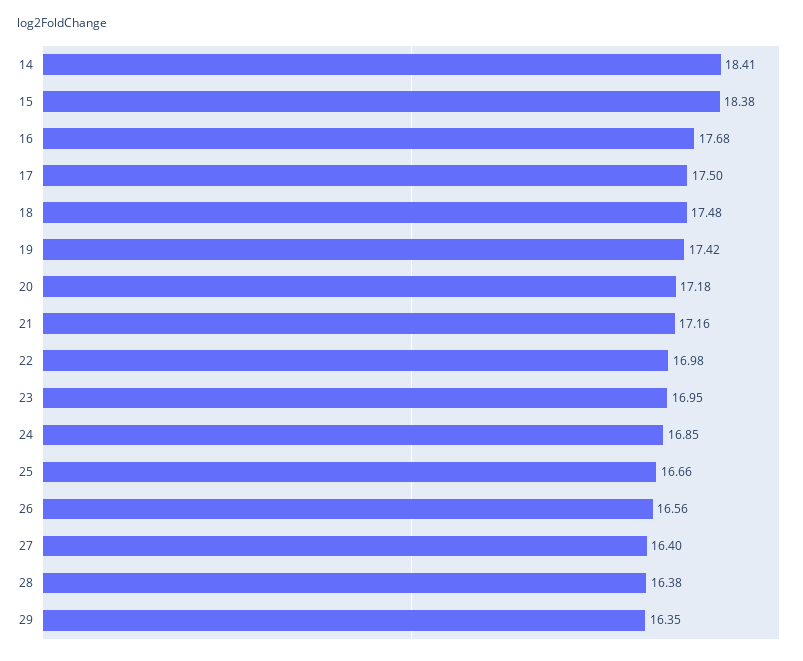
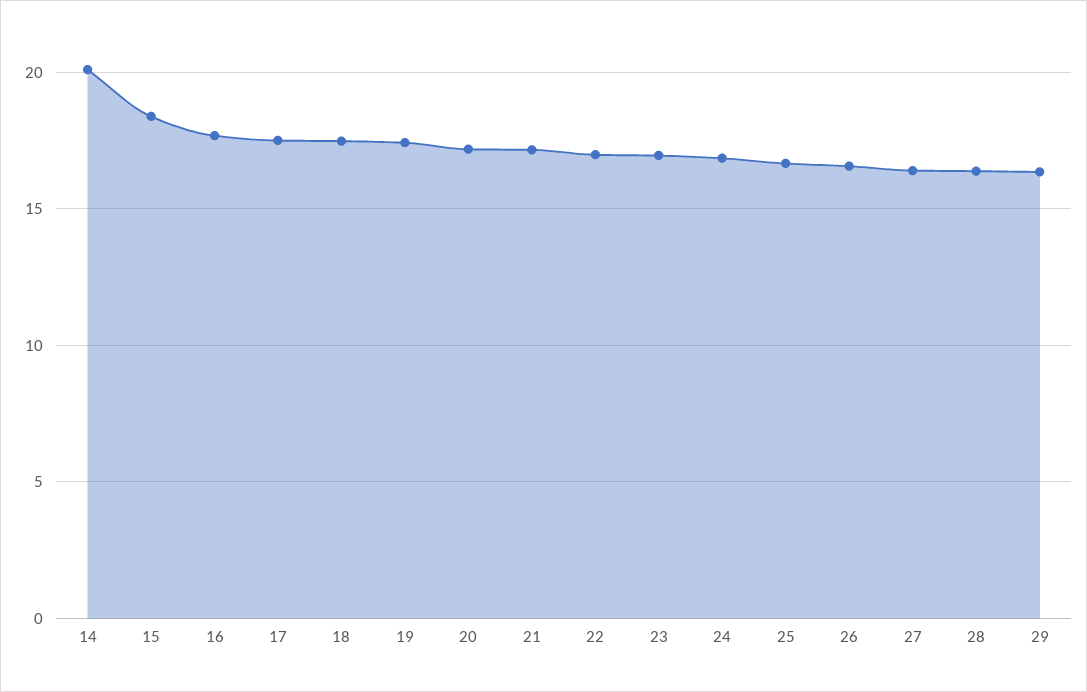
14: 18.41 -> 20

